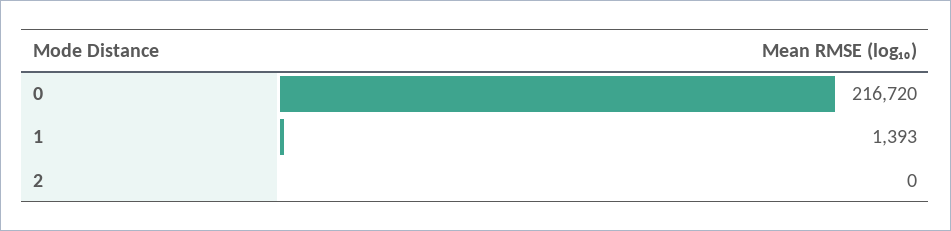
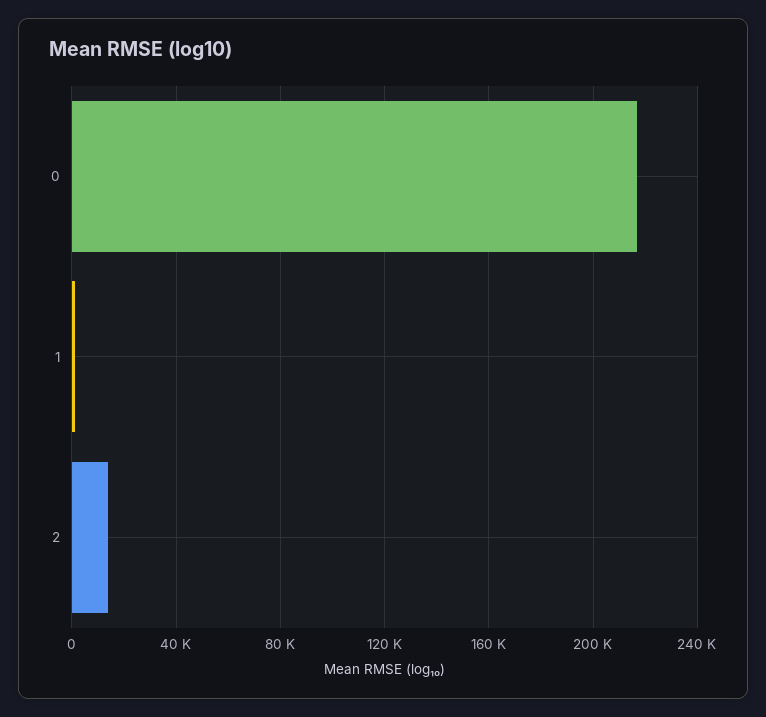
2: 0 -> 15000

